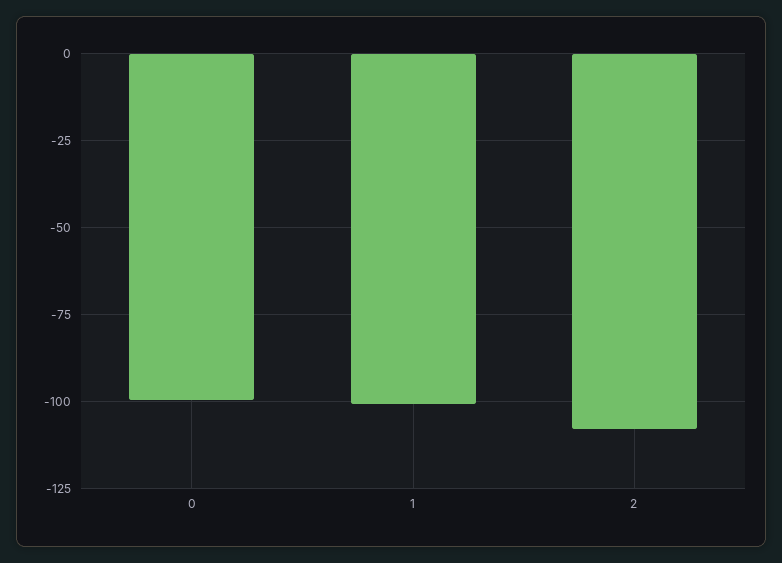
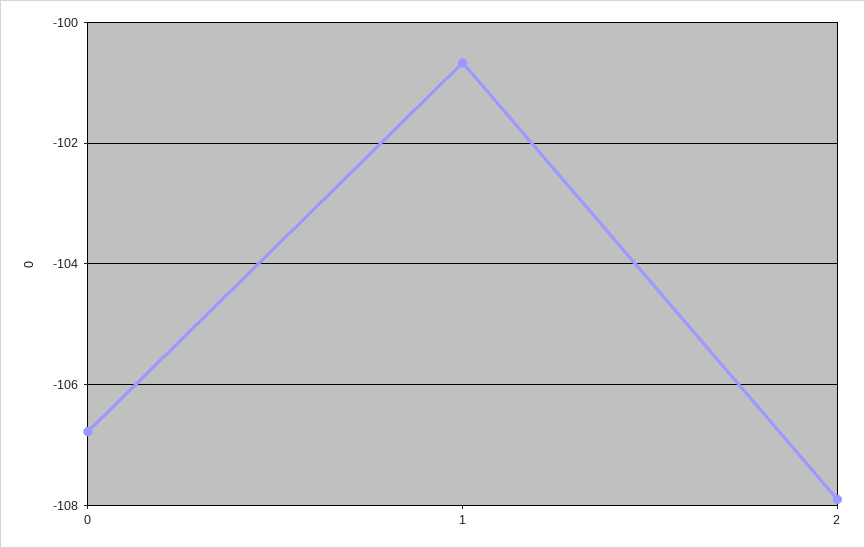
0: -100 -> -106.8

